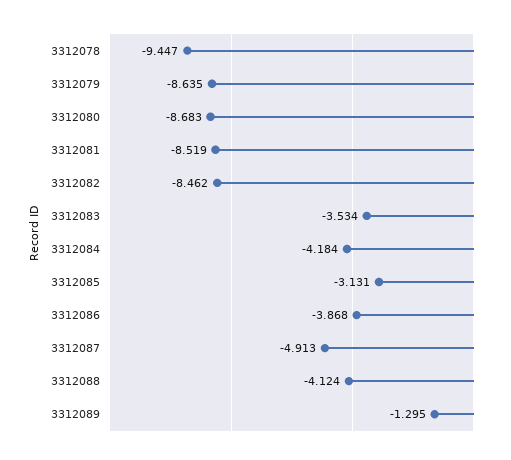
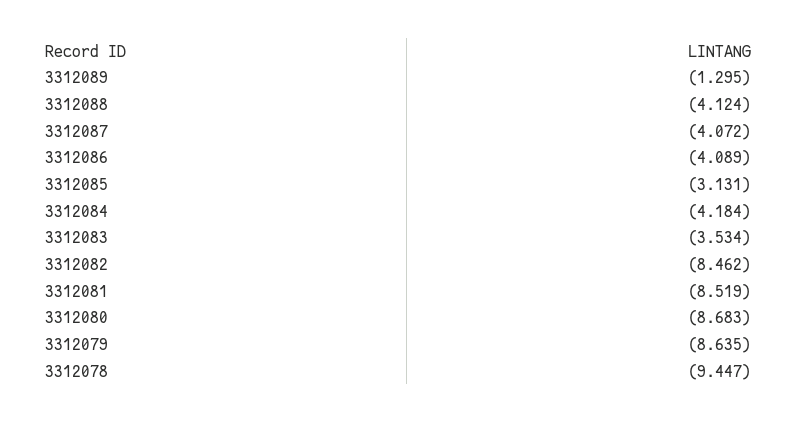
3312086: -3.868 -> -4.089
3312087: -4.913 -> -4.072

